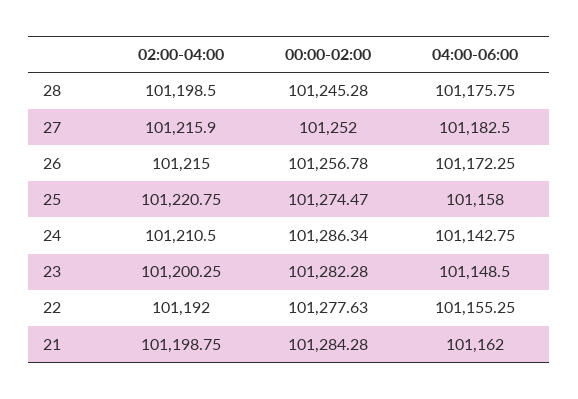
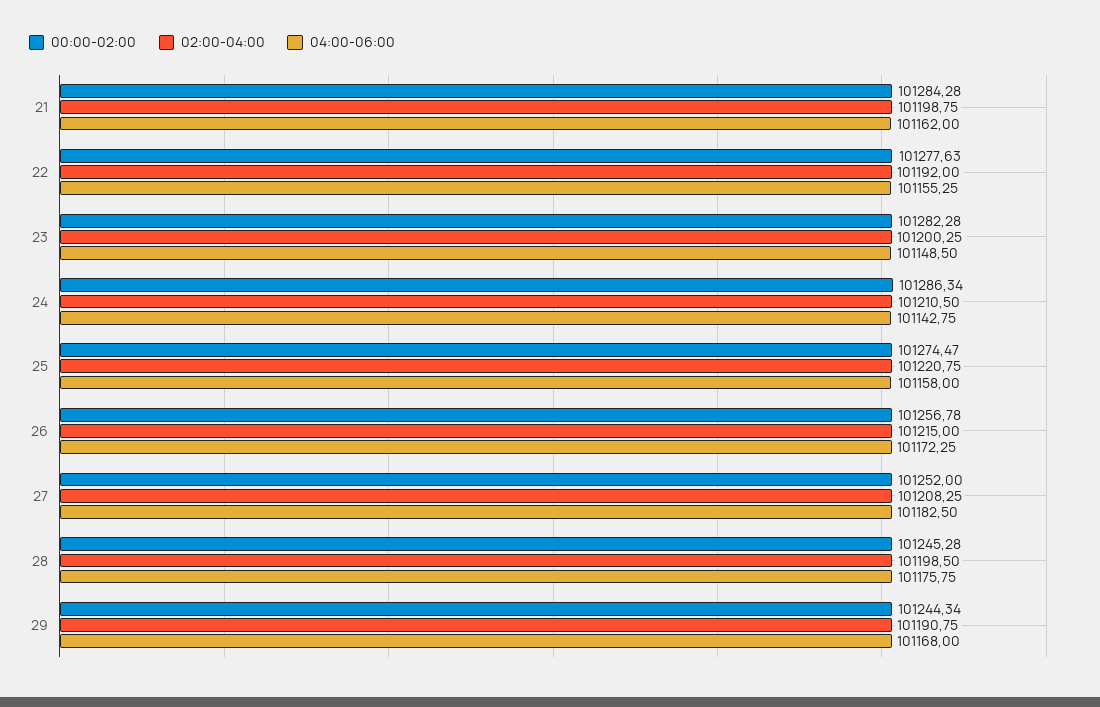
02:00-04:00, 27: 101215.9 -> 101208.25
00:00-02:00, 29: none -> 101244.34
02:00-04:00, 29: none -> 101190.75
04:00-06:00, 29: none -> 101168

